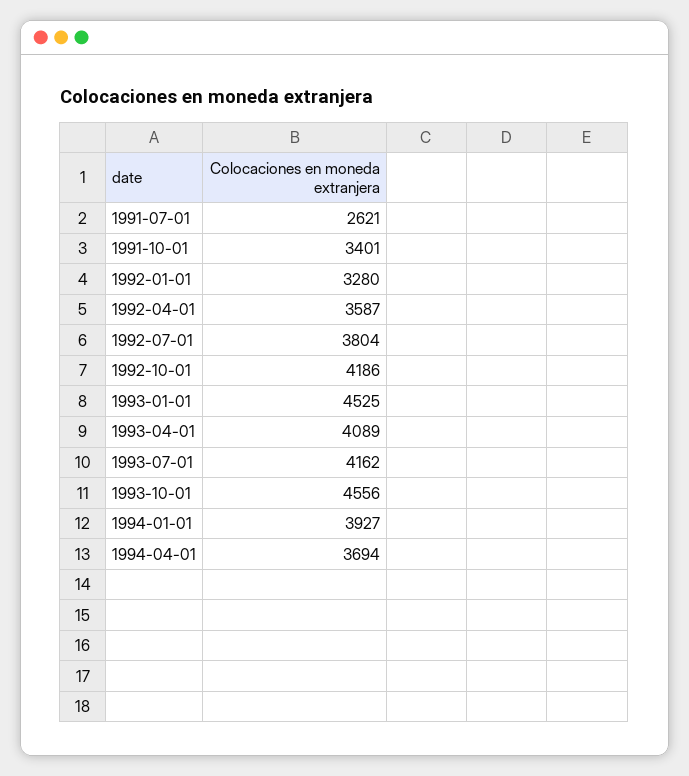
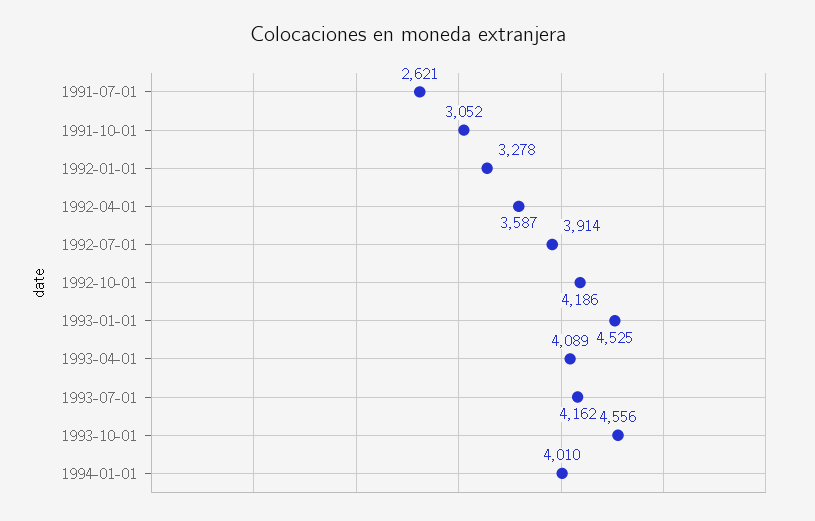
1991-10-01: 3401 -> 3052
1992-01-01: 3280 -> 3278
1992-07-01: 3804 -> 3914
1994-01-01: 3927 -> 4010
1994-04-01: 3694 -> none

